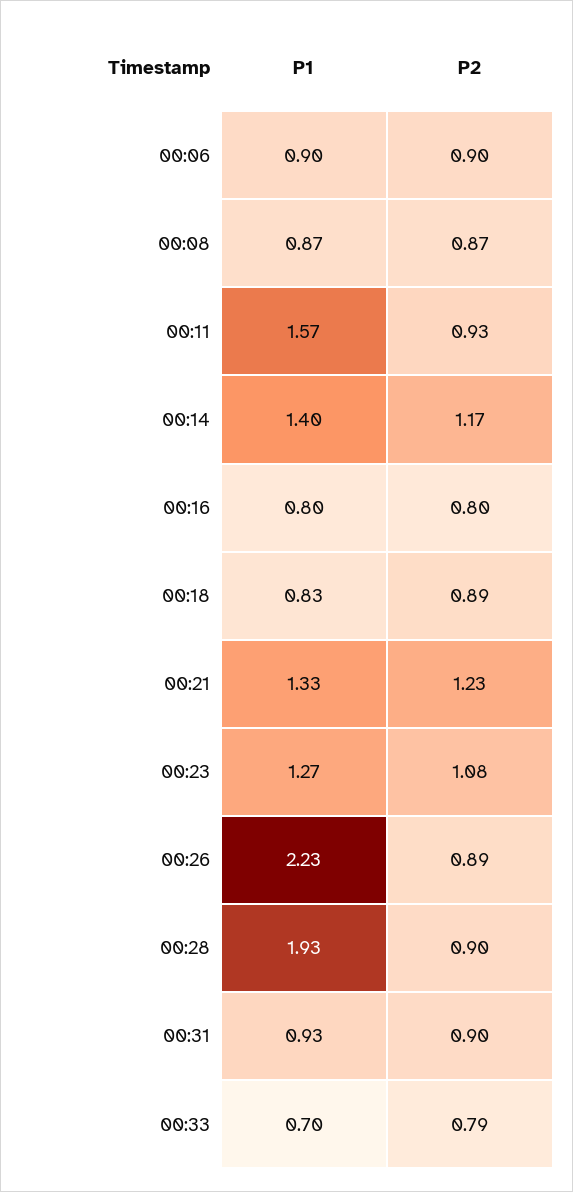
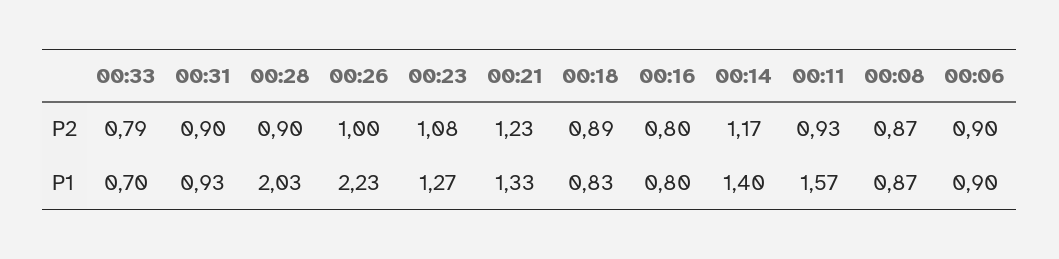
P2, 00:26: 0.89 -> 1
P1, 00:28: 1.93 -> 2.03

